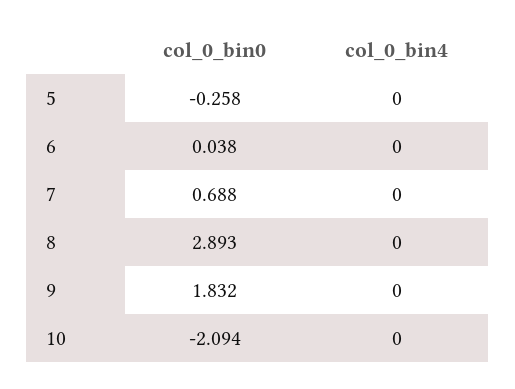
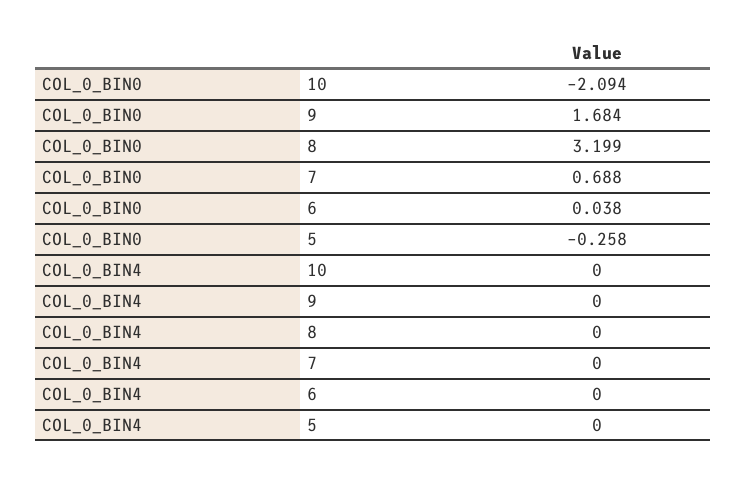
col_0_bin0, 8: 2.893 -> 3.199
col_0_bin0, 9: 1.832 -> 1.684

